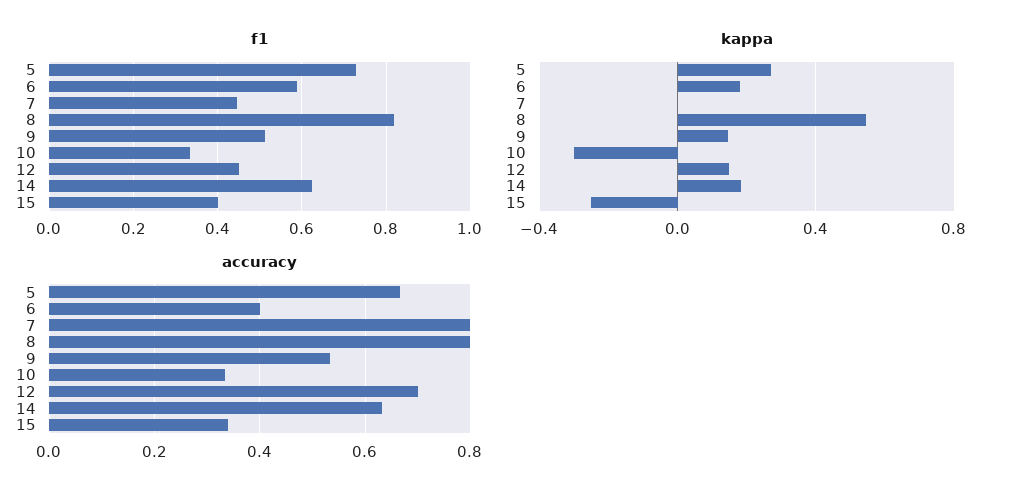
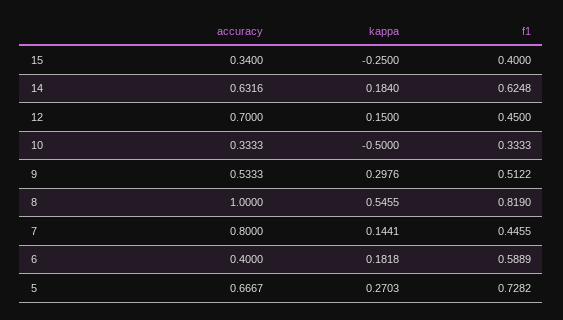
kappa, 7: 0 -> 0.1441
kappa, 9: 0.15 -> 0.2976
kappa, 10: -0.3 -> -0.5
accuracy, 8: 0.8 -> 1

